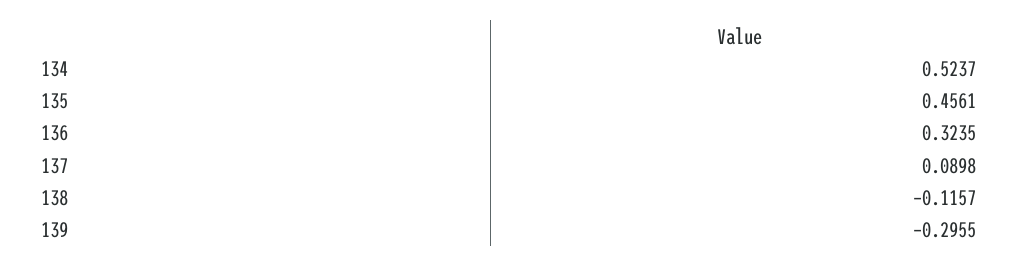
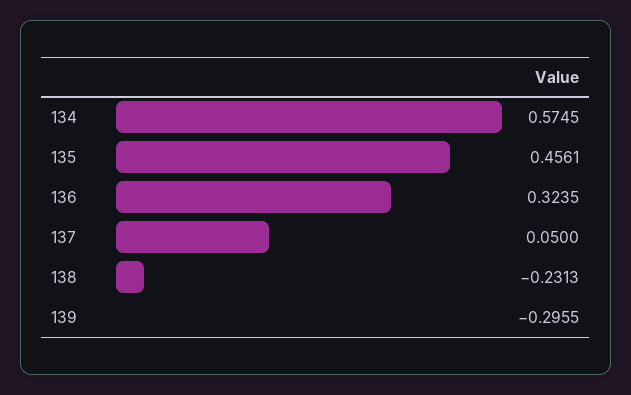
134: 0.5237 -> 0.5745
137: 0.0898 -> 0.05
138: -0.1157 -> -0.2313

